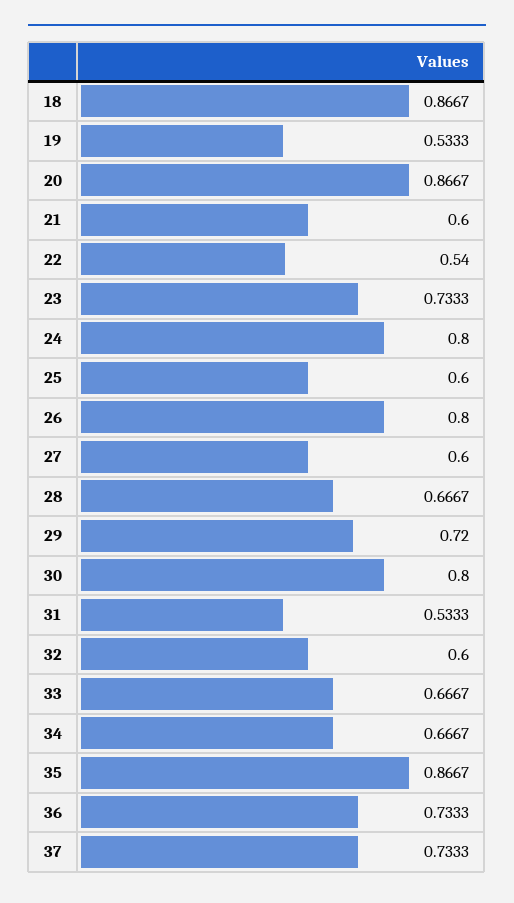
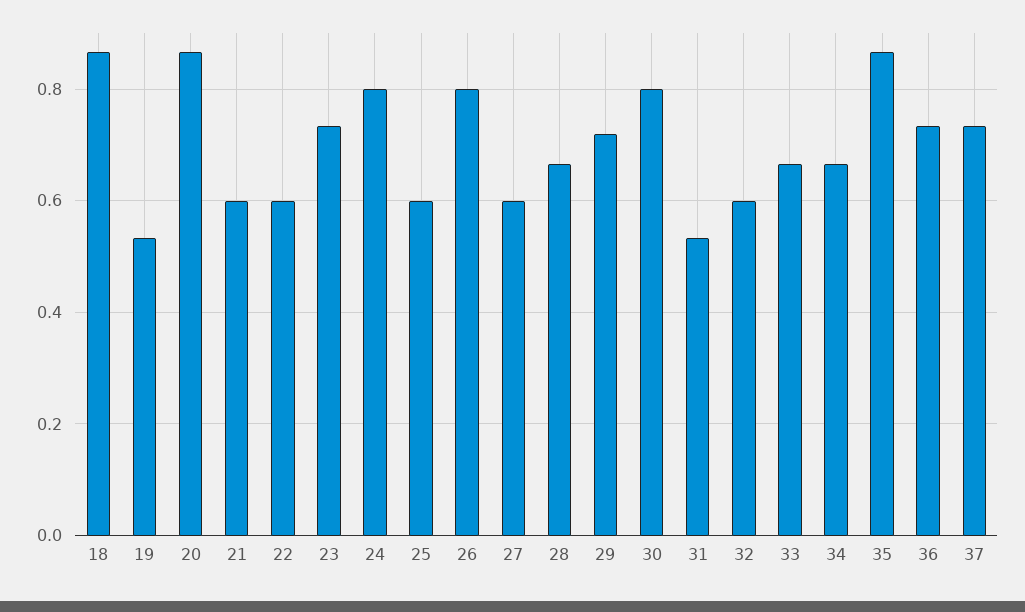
22: 0.54 -> 0.6

